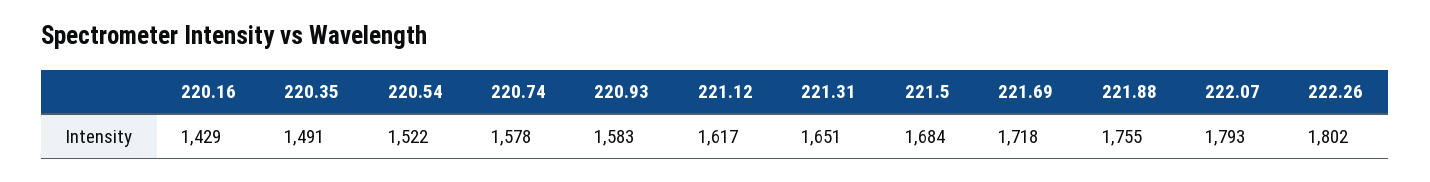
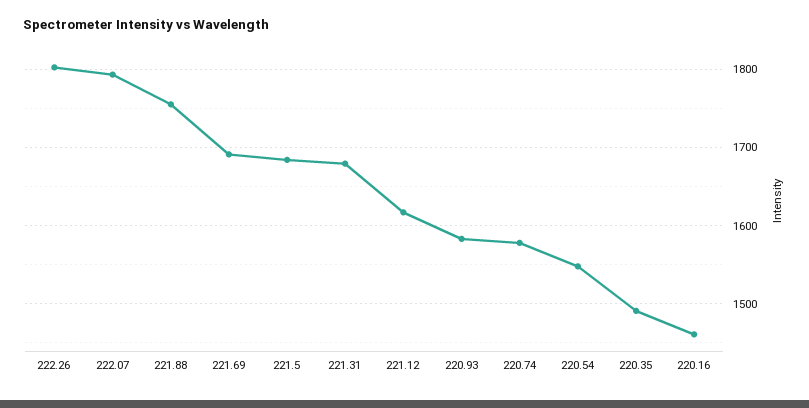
220.16: 1429 -> 1460
220.54: 1522 -> 1550
221.31: 1651 -> 1680
221.69: 1718 -> 1690

